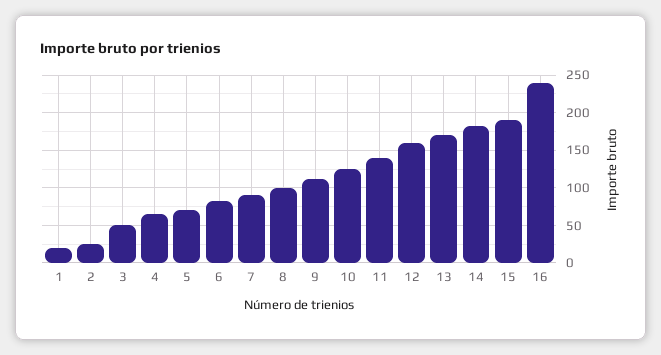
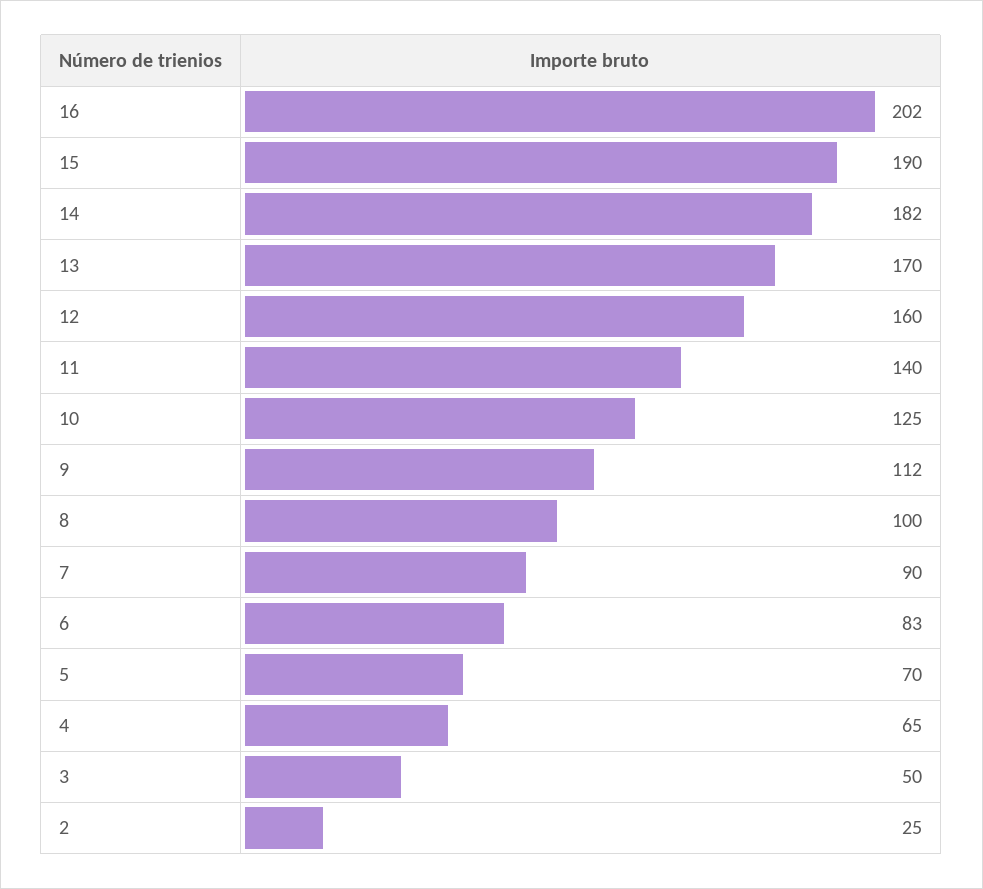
1: 20 -> none
16: 240 -> 202

